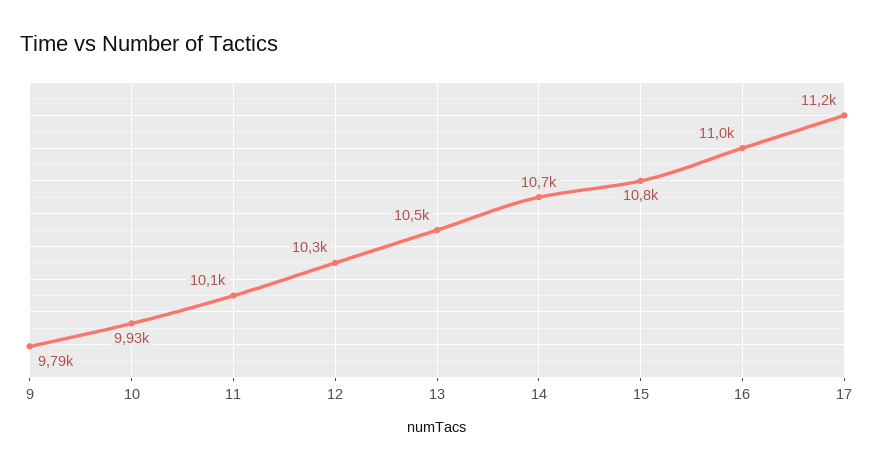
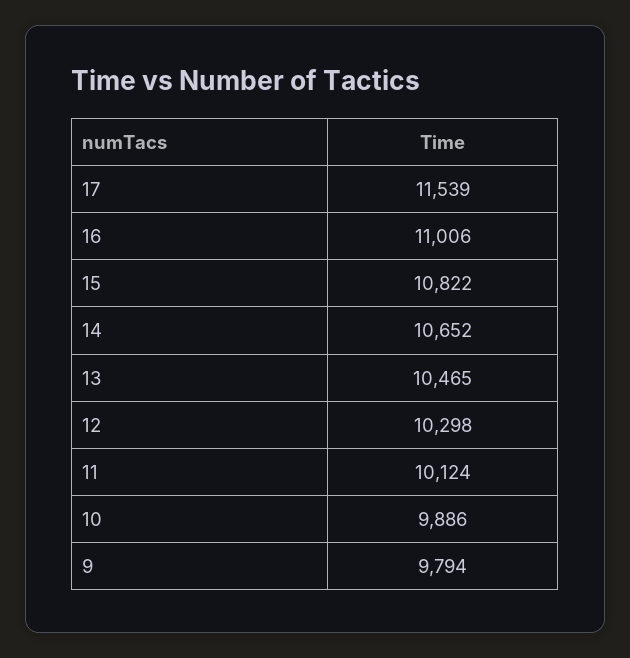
10: 9930 -> 9886
17: 11200 -> 11539

